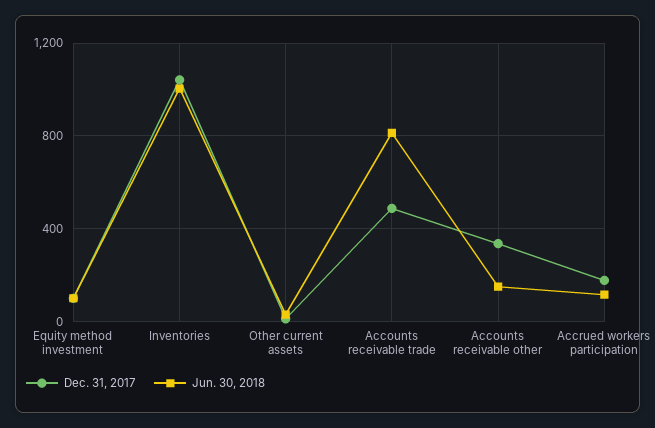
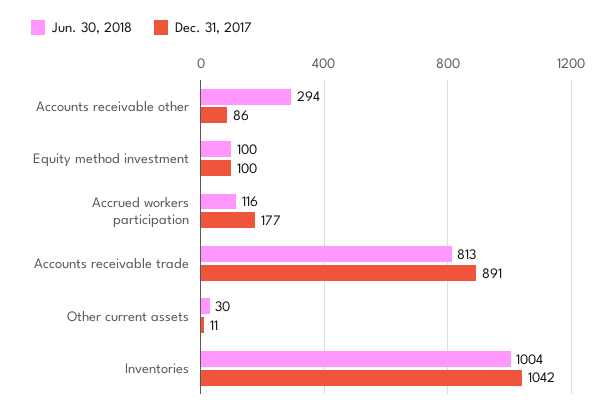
Dec. 31, 2017, Accounts receivable trade: 500 -> 891
Dec. 31, 2017, Accounts receivable other: 350 -> 86
Jun. 30, 2018, Accounts receivable other: 150 -> 294

